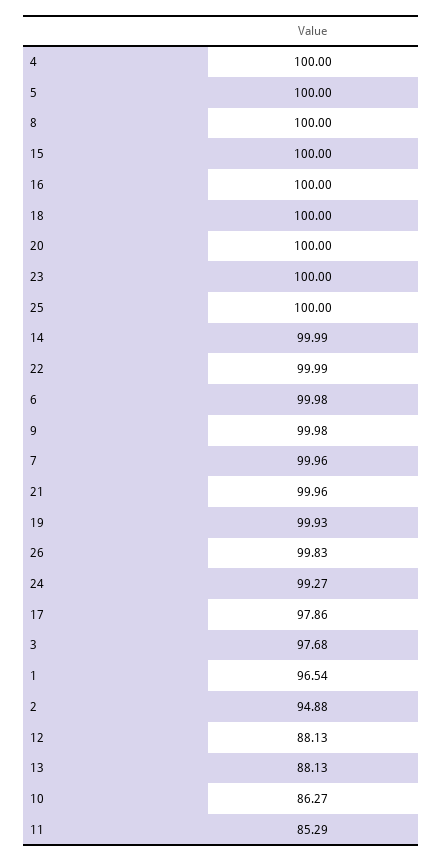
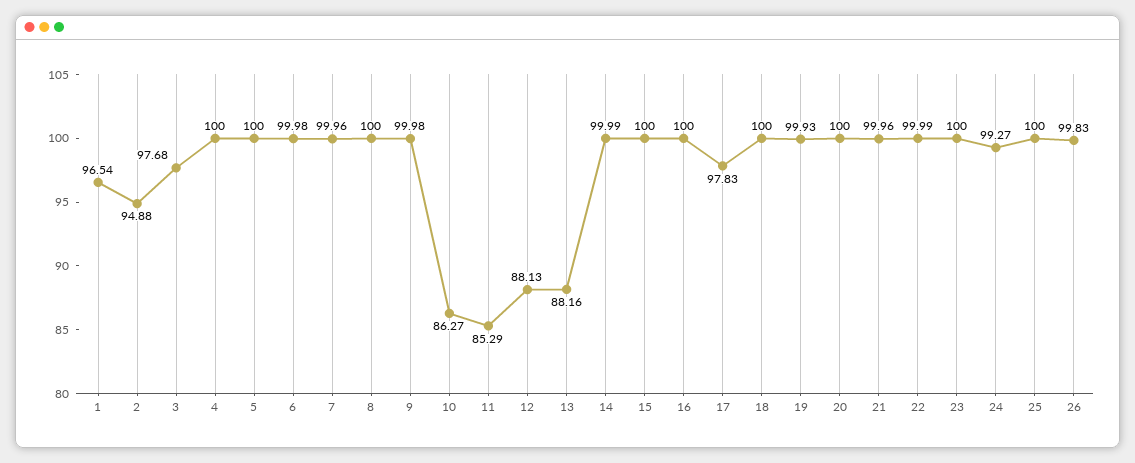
17: 97.86 -> 97.83
13: 88.13 -> 88.16

